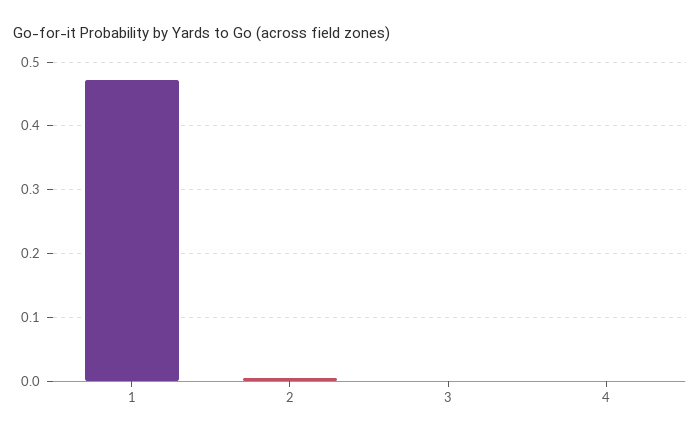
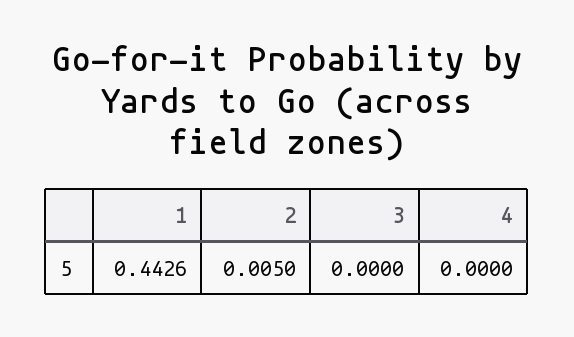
1: 0.47 -> 0.4426

